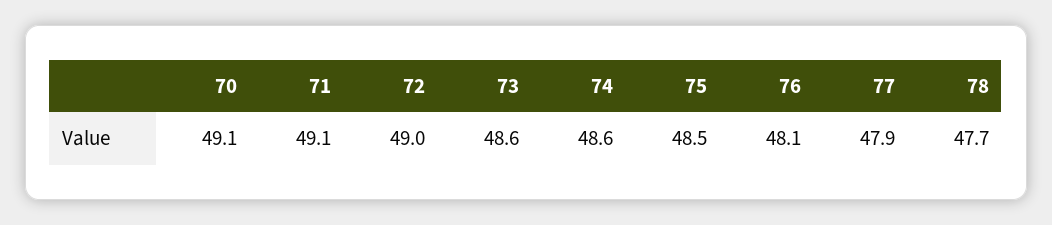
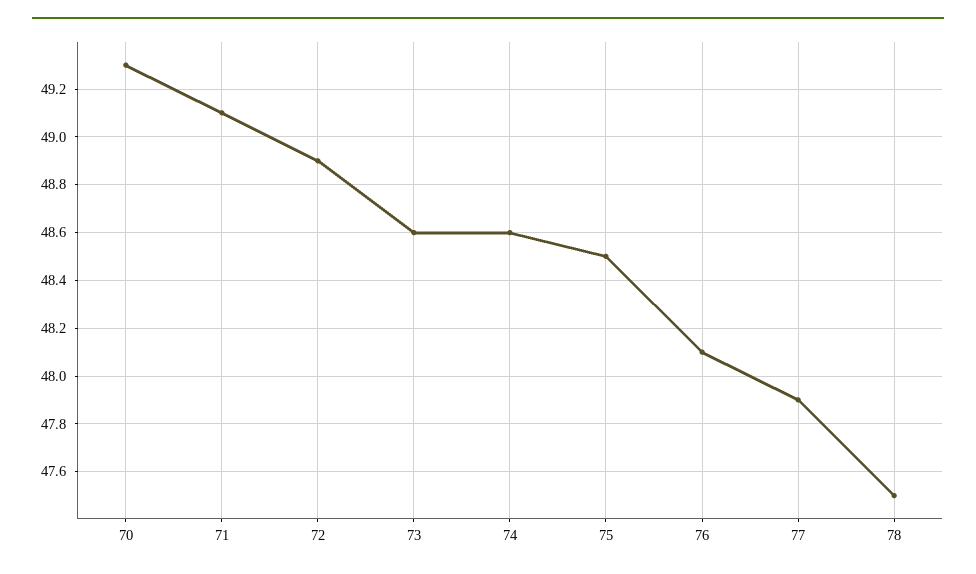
70: 49.1 -> 49.3
72: 49 -> 48.9
78: 47.7 -> 47.5

